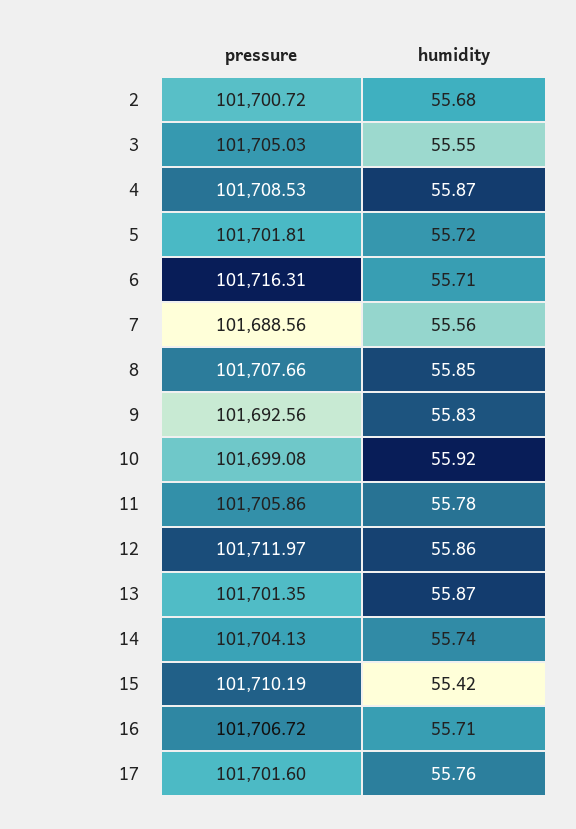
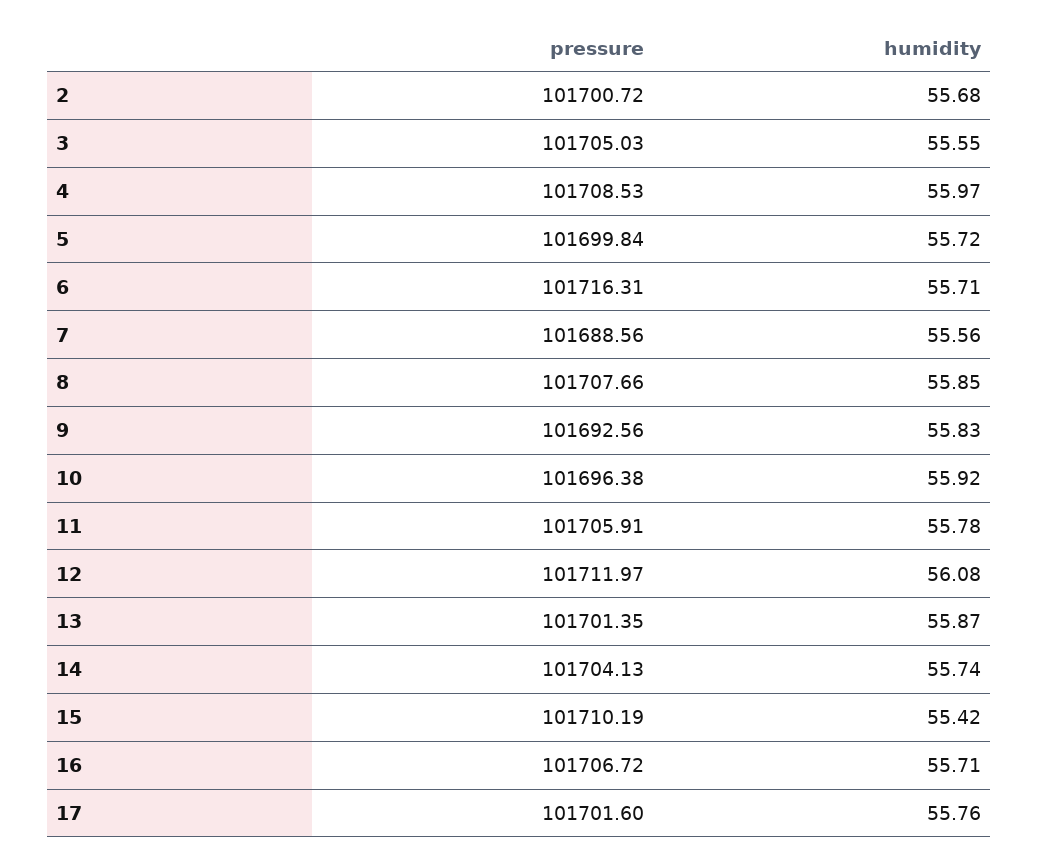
humidity, 4: 55.87 -> 55.97
pressure, 5: 101701.81 -> 101699.84
pressure, 10: 101699.08 -> 101696.38
pressure, 11: 101705.86 -> 101705.91
humidity, 12: 55.86 -> 56.08

